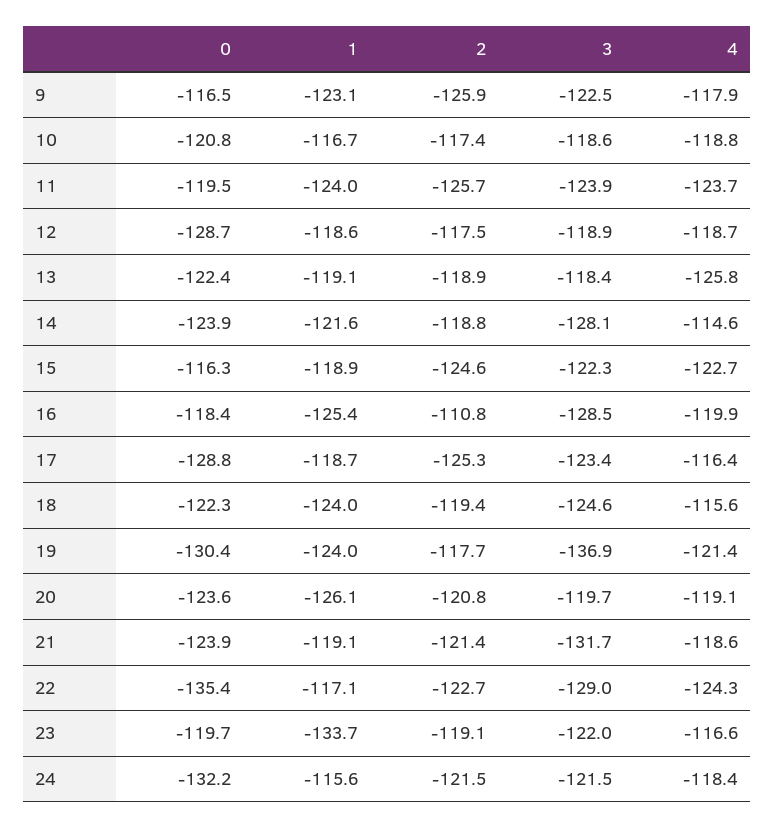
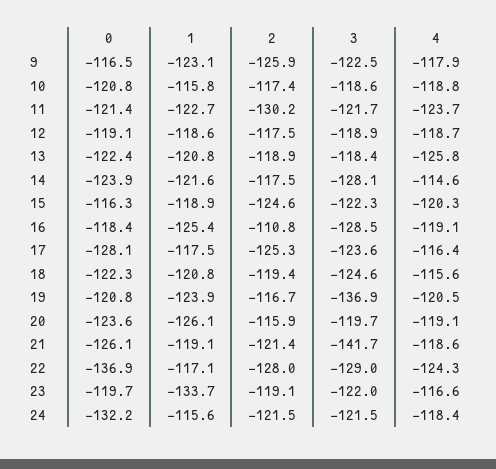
1, 10: -116.7 -> -115.8
0, 11: -119.5 -> -121.4
1, 11: -124 -> -122.7
2, 11: -125.7 -> -130.2
3, 11: -123.9 -> -121.7
0, 12: -128.7 -> -119.1
1, 13: -119.1 -> -120.8
2, 14: -118.8 -> -117.5
4, 15: -122.7 -> -120.3
4, 16: -119.9 -> -119.1
0, 17: -128.8 -> -128.1
1, 17: -118.7 -> -117.5
3, 17: -123.4 -> -123.6
1, 18: -124 -> -120.8
0, 19: -130.4 -> -120.8
1, 19: -124 -> -123.9
2, 19: -117.7 -> -116.7
4, 19: -121.4 -> -120.5
2, 20: -120.8 -> -115.9
0, 21: -123.9 -> -126.1
3, 21: -131.7 -> -141.7
0, 22: -135.4 -> -136.9
2, 22: -122.7 -> -128

